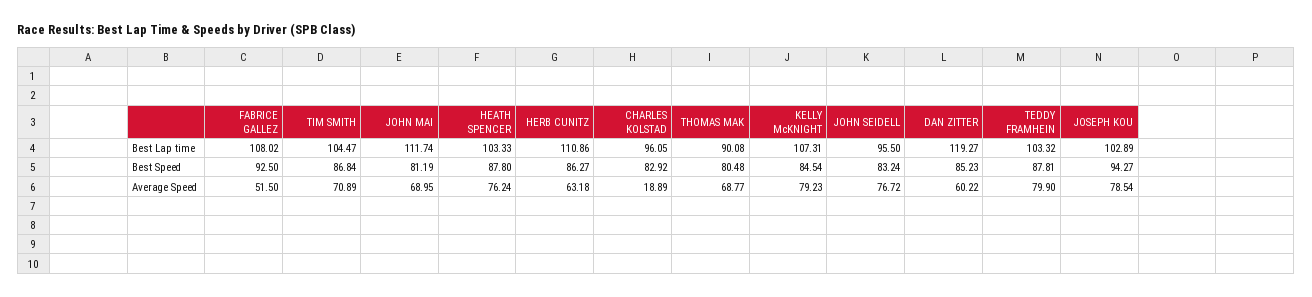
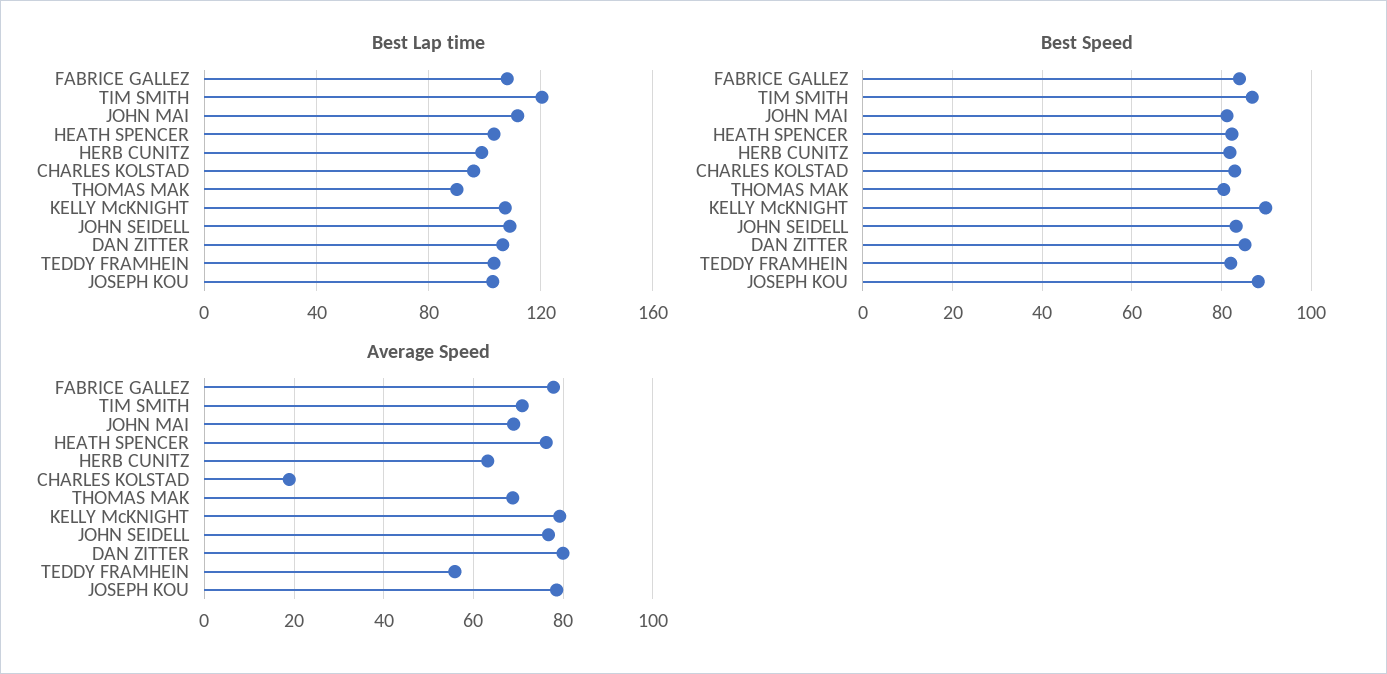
Best Lap time, TIM SMITH: 104.47 -> 120
Best Lap time, HERB CUNITZ: 110.86 -> 100
Best Lap time, JOHN SEIDELL: 95.5 -> 110
Best Lap time, DAN ZITTER: 119.27 -> 105
Best Speed, FABRICE GALLEZ: 92.5 -> 84
Best Speed, HEATH SPENCER: 87.8 -> 82
Best Speed, HERB CUNITZ: 86.27 -> 82
Best Speed, KELLY McKNIGHT: 84.54 -> 90
Best Speed, TEDDY FRAMHEIN: 87.81 -> 82
Best Speed, JOSEPH KOU: 94.27 -> 88
Average Speed, FABRICE GALLEZ: 51.5 -> 78
Average Speed, DAN ZITTER: 60.22 -> 80
Average Speed, TEDDY FRAMHEIN: 79.9 -> 56

